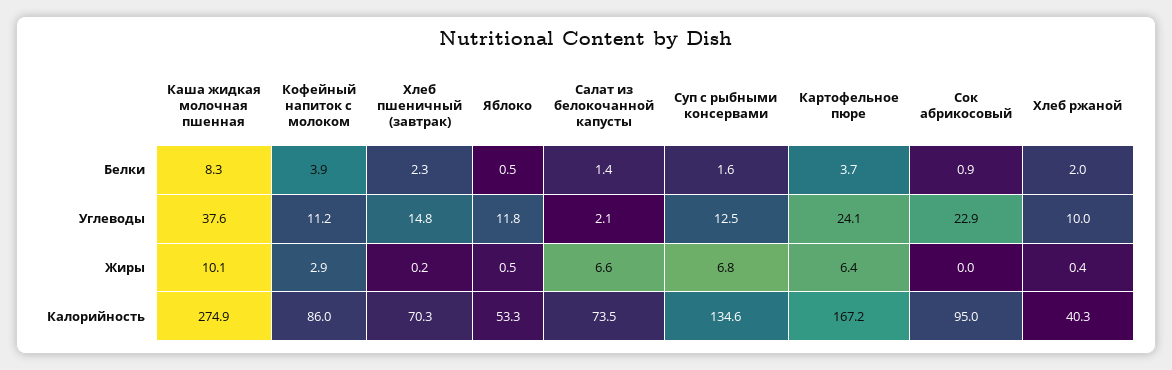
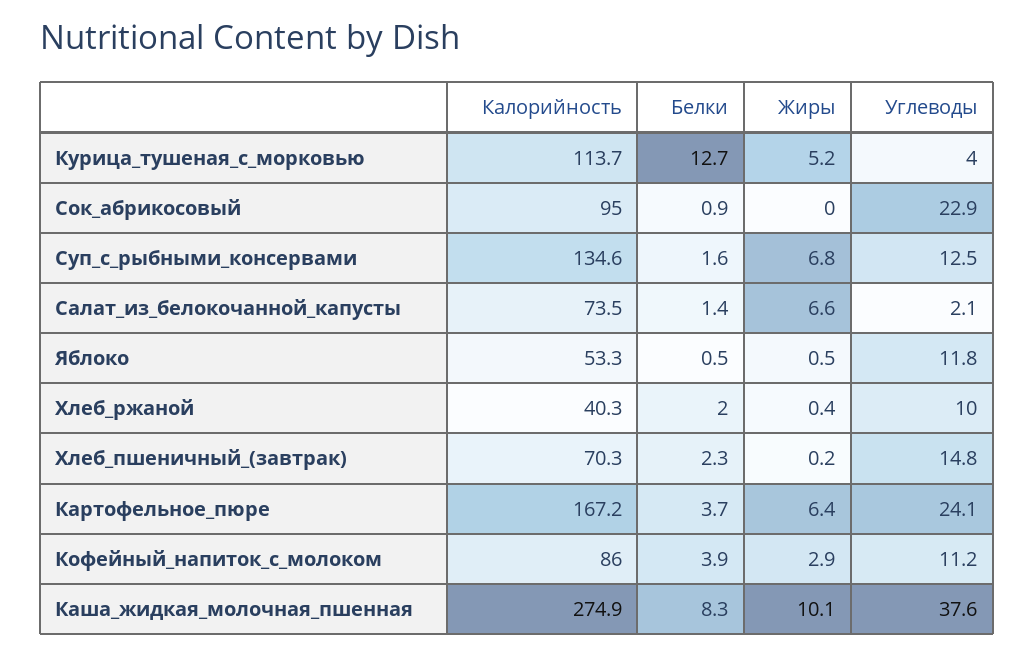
Курица_тушеная_с_морковью, Калорийность: none -> 113.7
Курица_тушеная_с_морковью, Белки: none -> 12.7
Курица_тушеная_с_морковью, Жиры: none -> 5.2
Курица_тушеная_с_морковью, Углеводы: none -> 4

